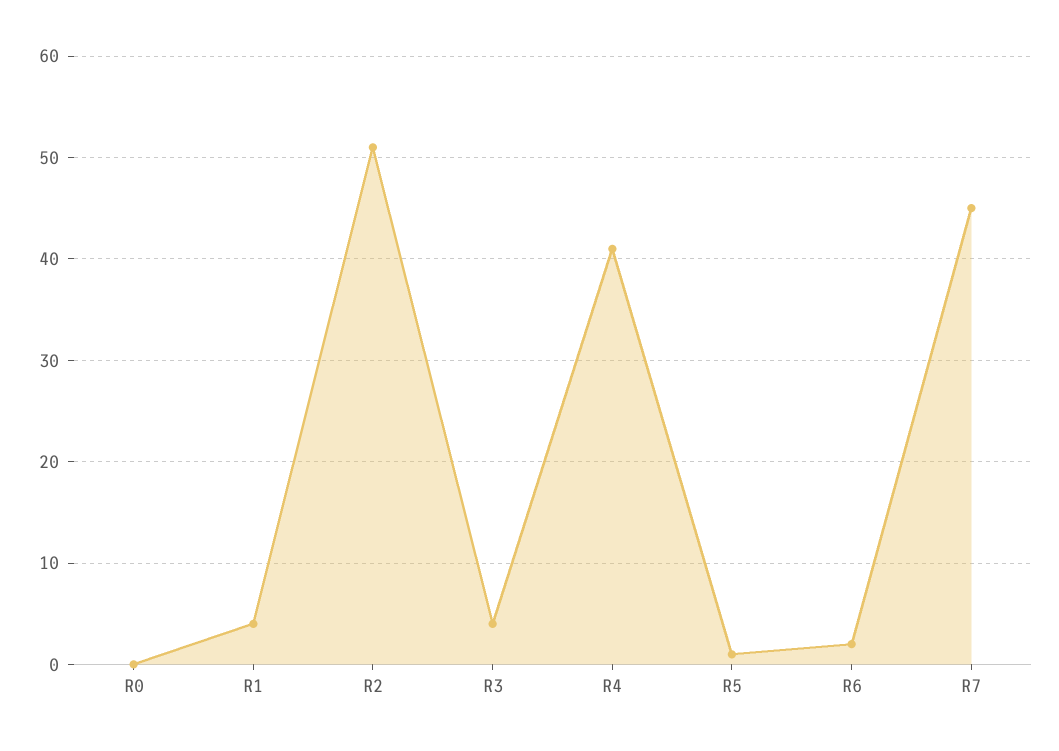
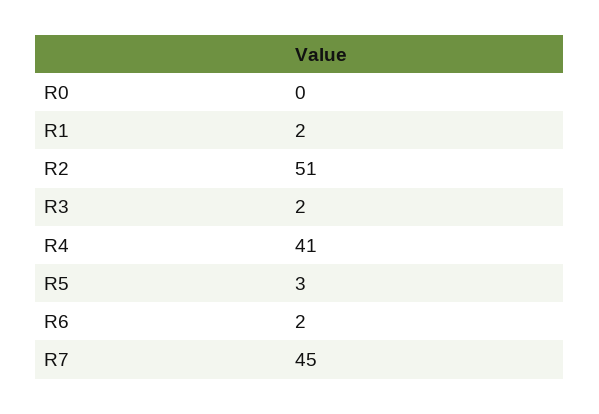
R1: 4 -> 2
R3: 4 -> 2
R5: 1 -> 3

